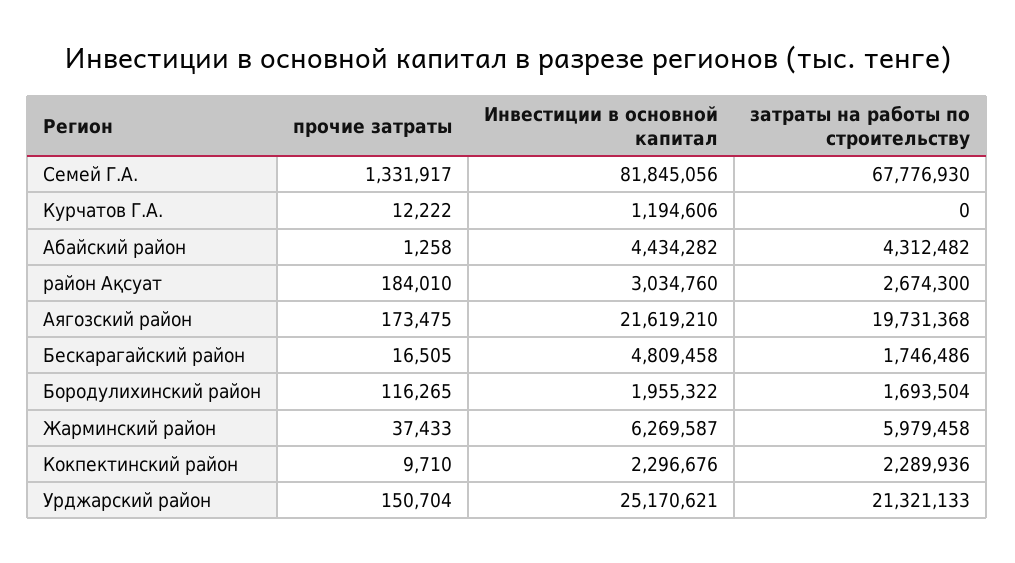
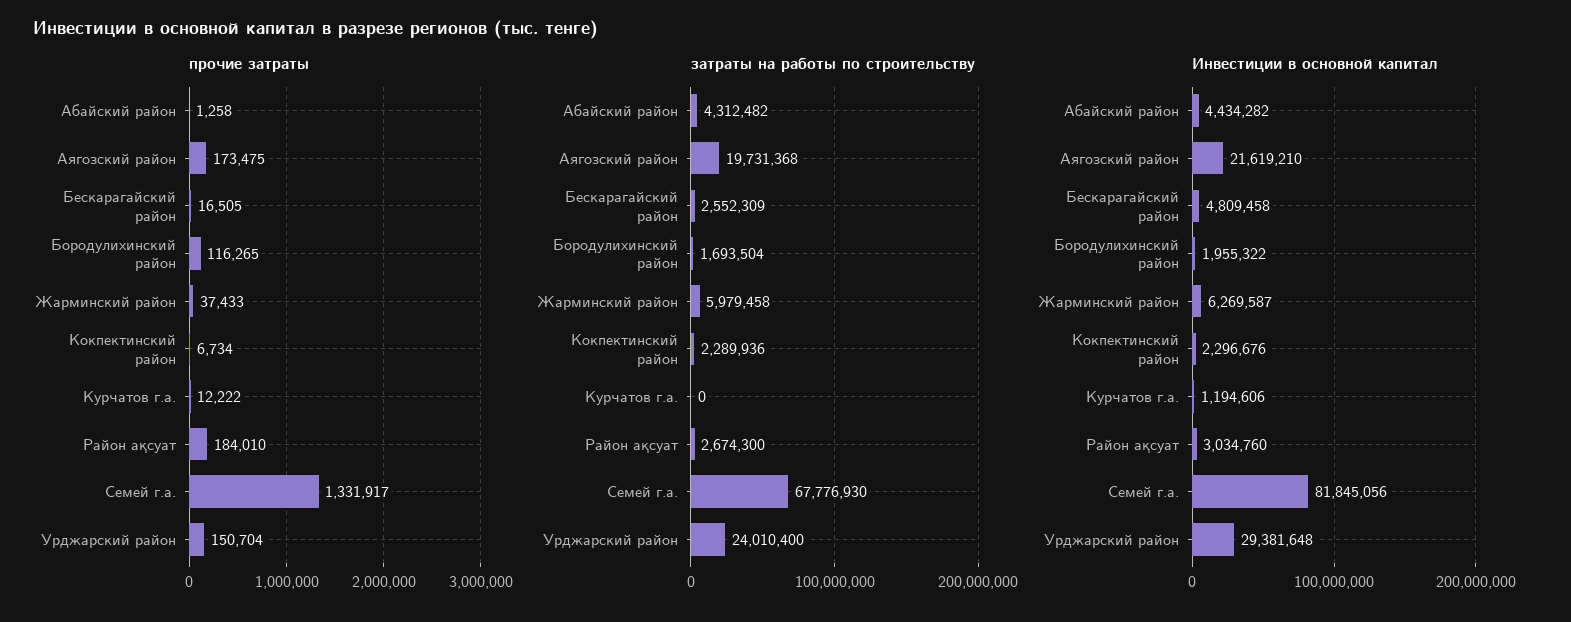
затраты на работы по строительству, Бескарагайский район: 1746486 -> 2552309
прочие затраты, Кокпектинский район: 9710 -> 6734
Инвестиции в основной капитал, Урджарский район: 25170621 -> 29381648
затраты на работы по строительству, Урджарский район: 21321133 -> 24010400

